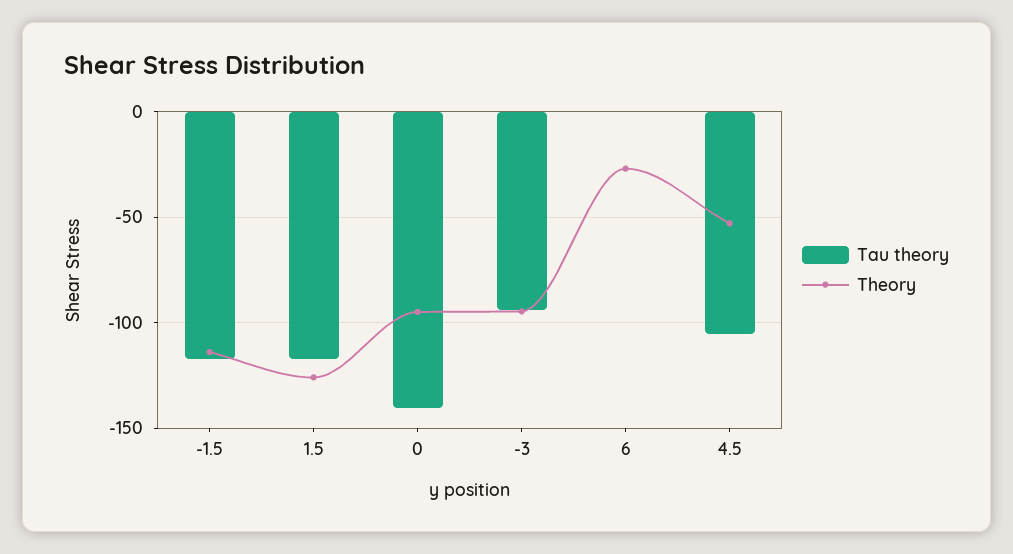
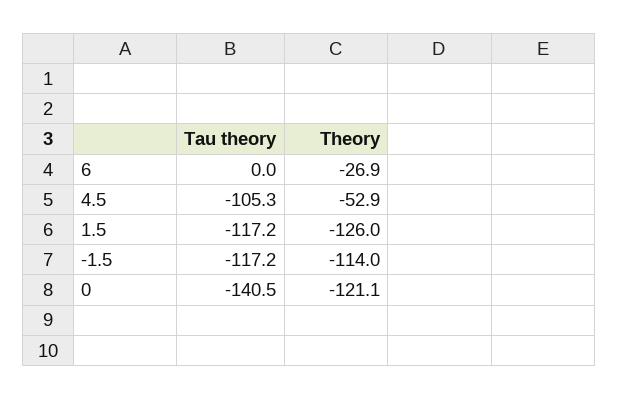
Theory, 0: -95 -> -121.1
Tau theory, -3: -95 -> none
Theory, -3: -95 -> none

